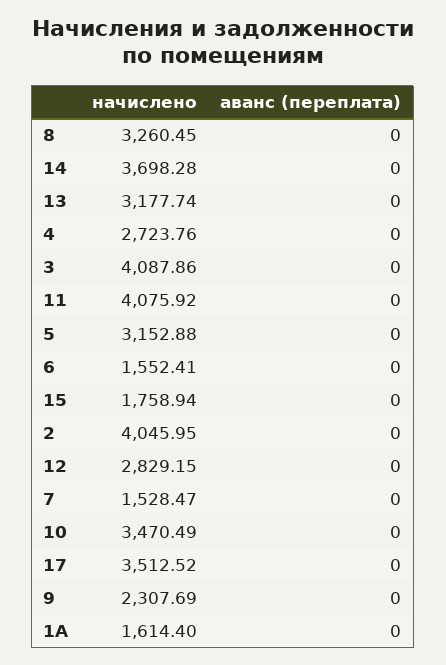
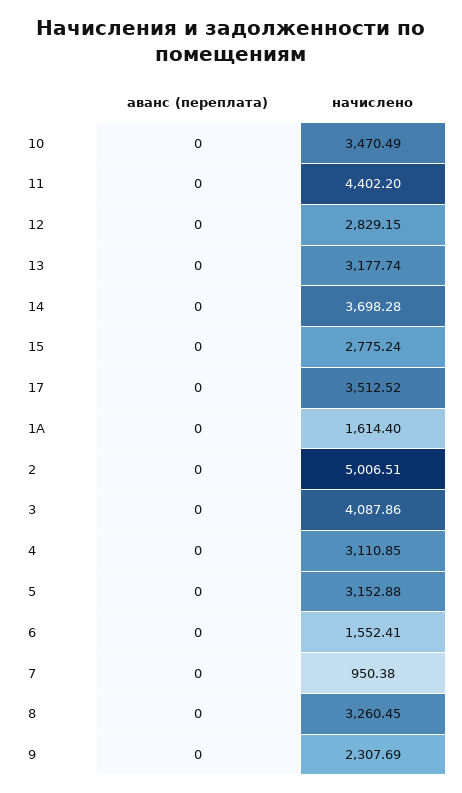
начислено, 4: 2723.76 -> 3110.85
начислено, 11: 4075.92 -> 4402.2
начислено, 15: 1758.94 -> 2775.24
начислено, 2: 4045.95 -> 5006.51
начислено, 7: 1528.47 -> 950.38

